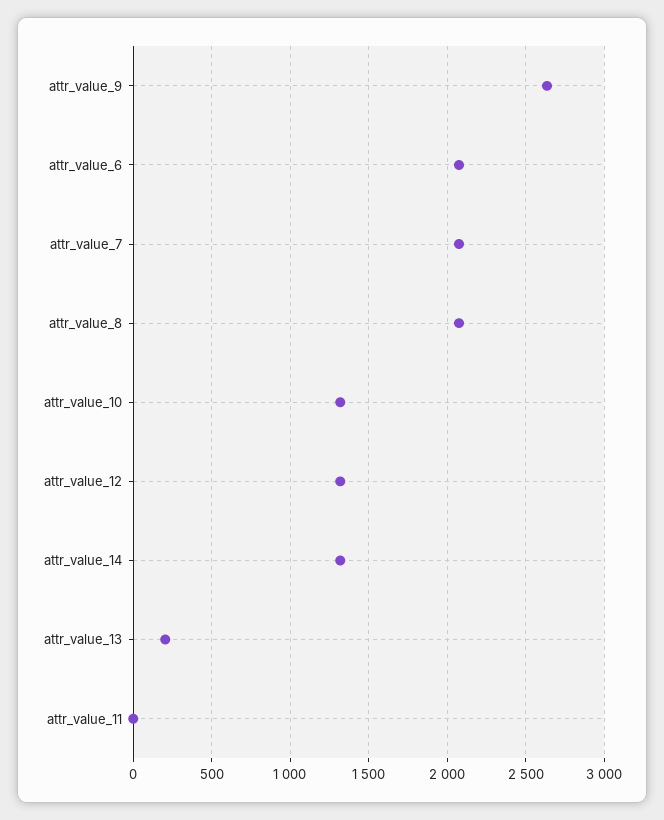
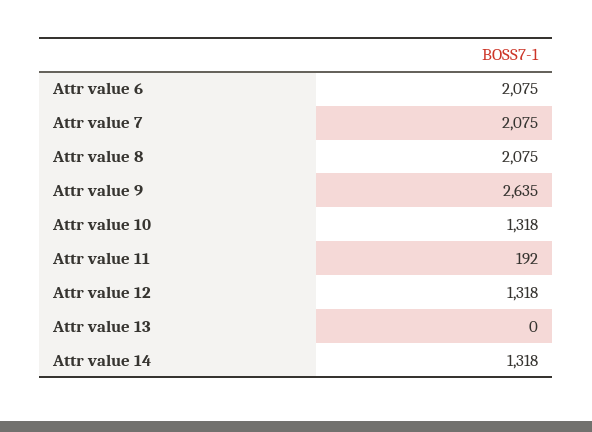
attr_value_13: 200 -> 0
attr_value_11: 0 -> 192

